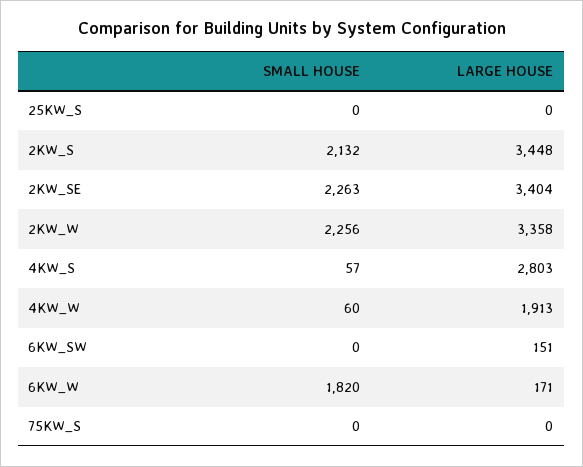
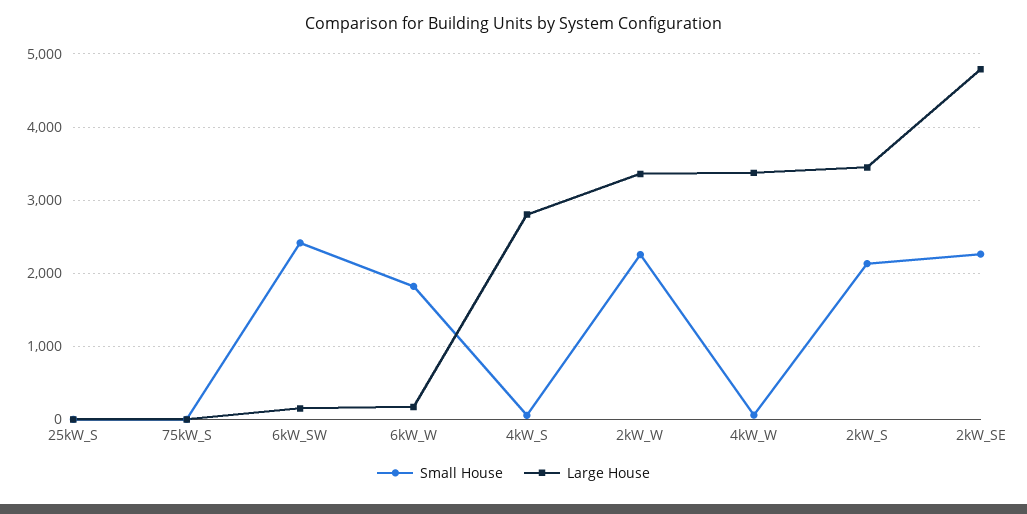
LARGE HOUSE, 2KW_SE: 3404 -> 4800
LARGE HOUSE, 4KW_W: 1913 -> 3400
SMALL HOUSE, 6KW_SW: 0 -> 2400

